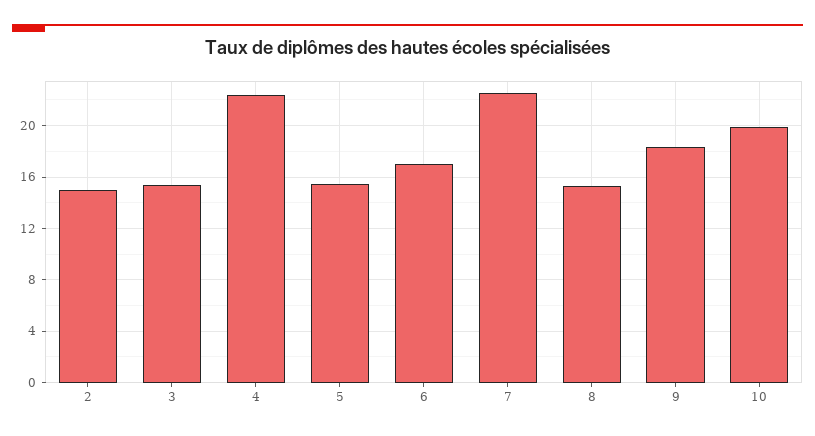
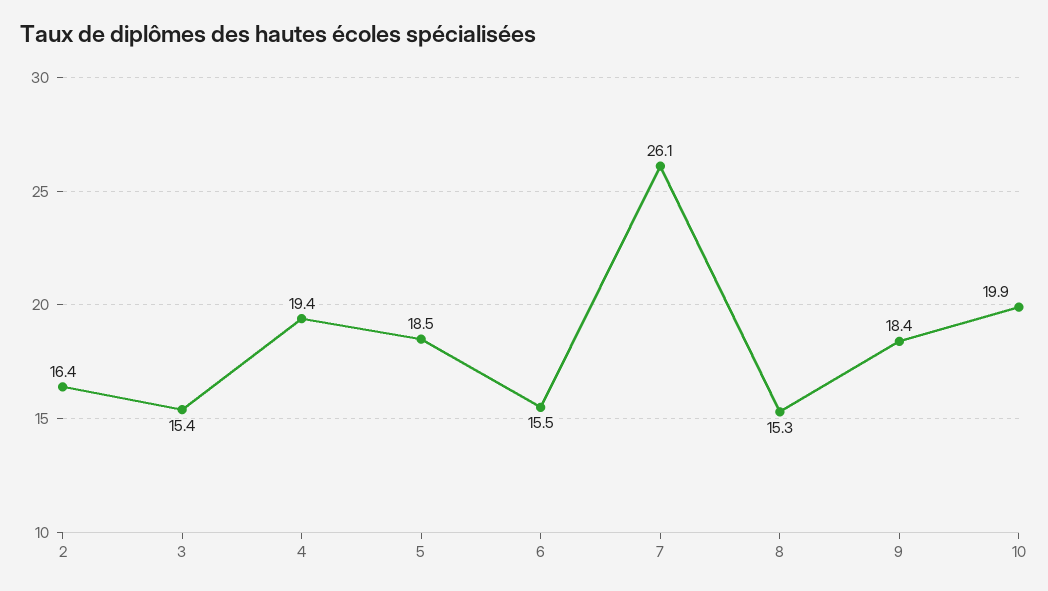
2: 15 -> 16.4
4: 22.5 -> 19.4
5: 15.5 -> 18.5
6: 17 -> 15.5
7: 22.5 -> 26.1

